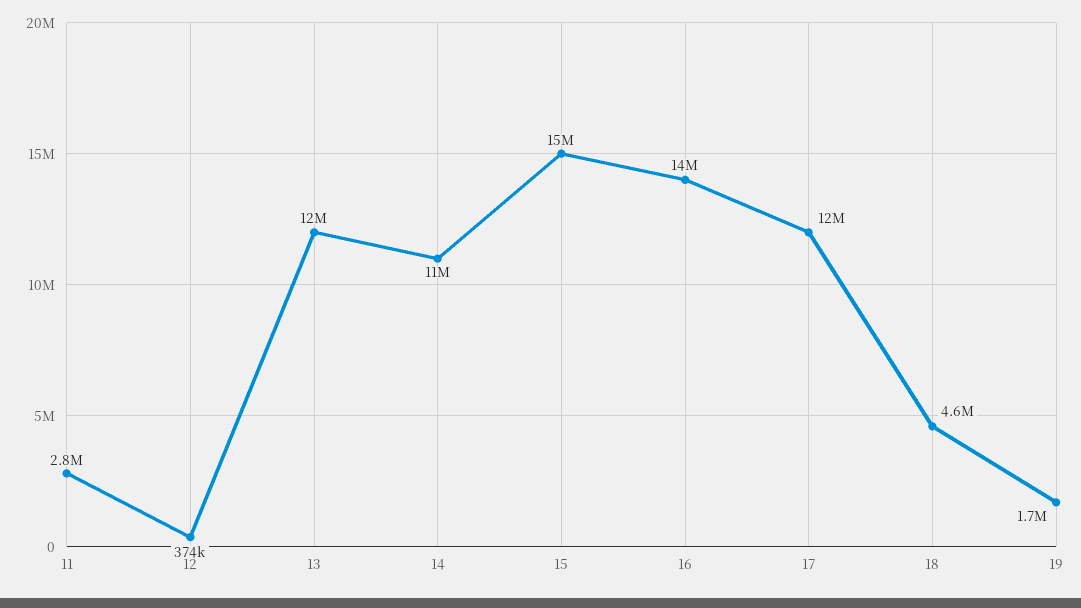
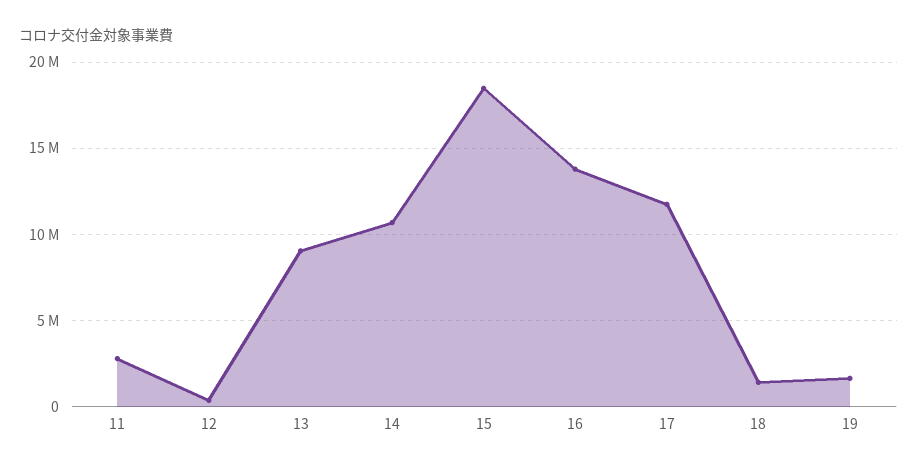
13: 12000000 -> 9000000
15: 15000000 -> 18500000
18: 4600000 -> 1500000

